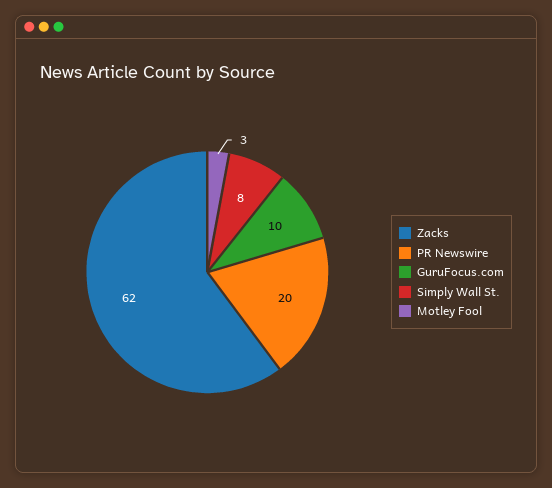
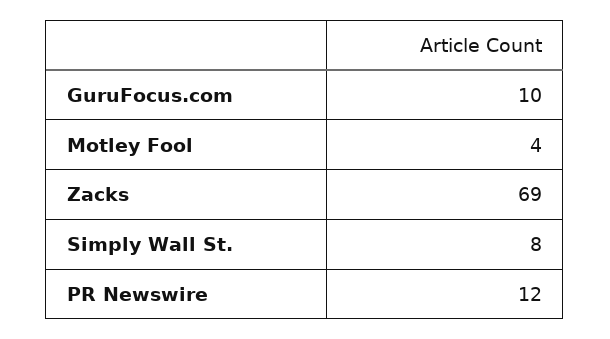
Zacks: 62 -> 69
PR Newswire: 20 -> 12
Motley Fool: 3 -> 4

